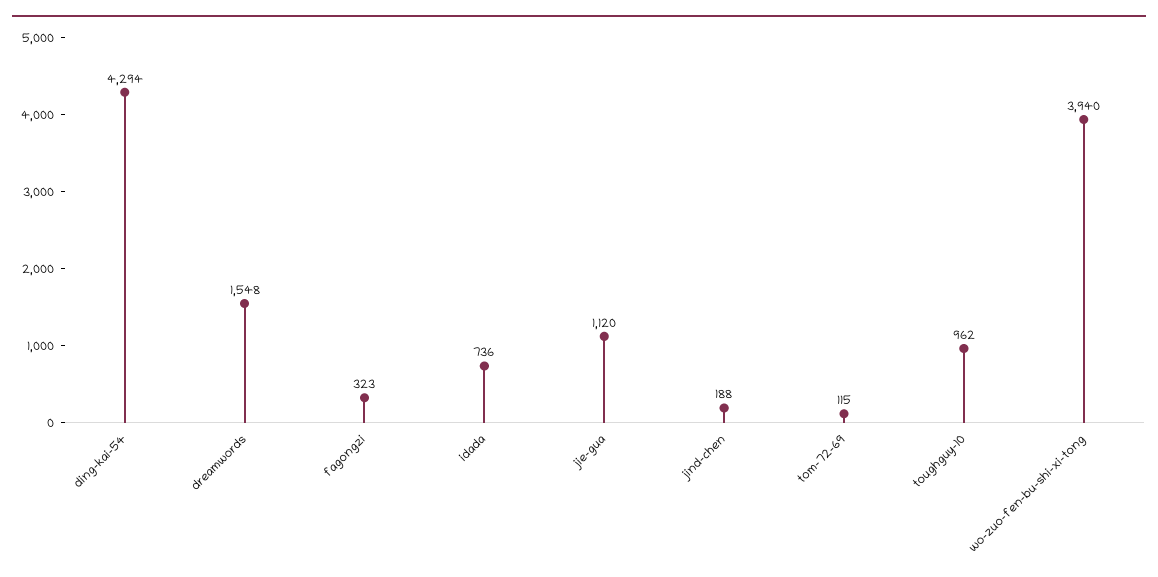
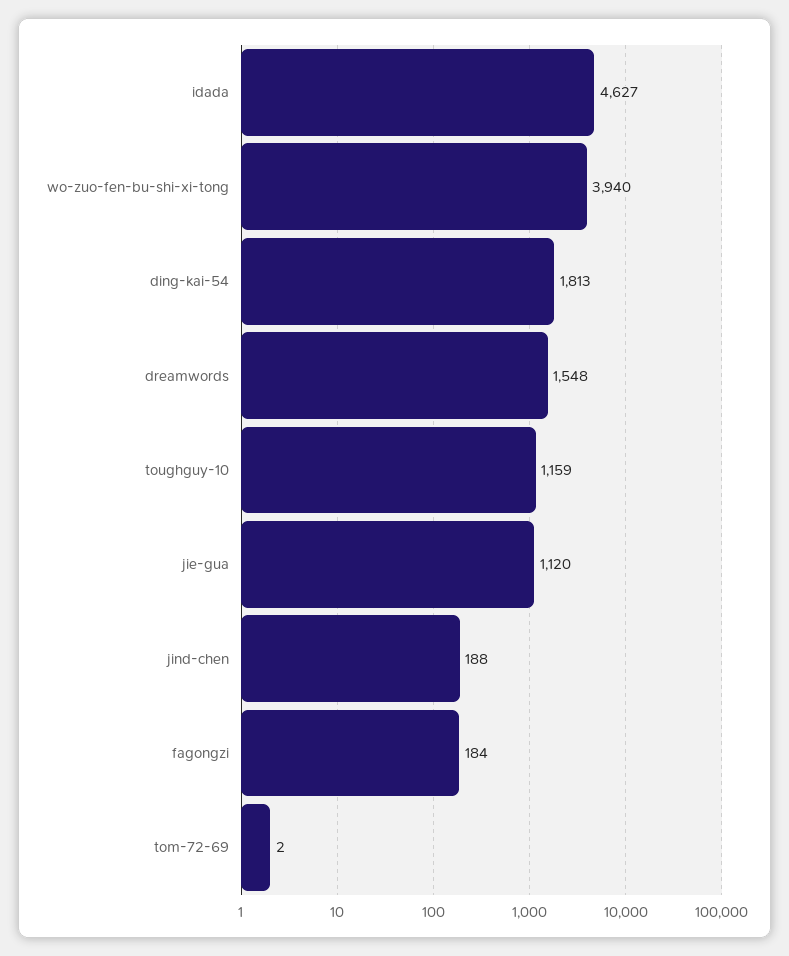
ding-kai-54: 4294 -> 1813
fagongzi: 323 -> 184
idada: 736 -> 4627
tom-72-69: 115 -> 2
toughguy-10: 962 -> 1159

